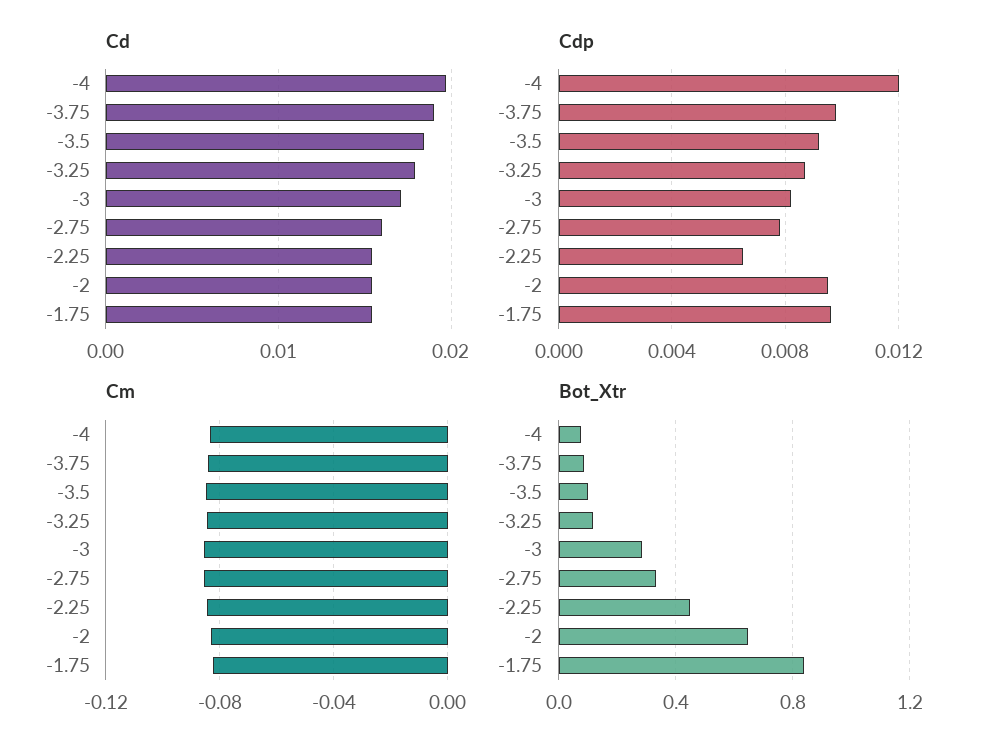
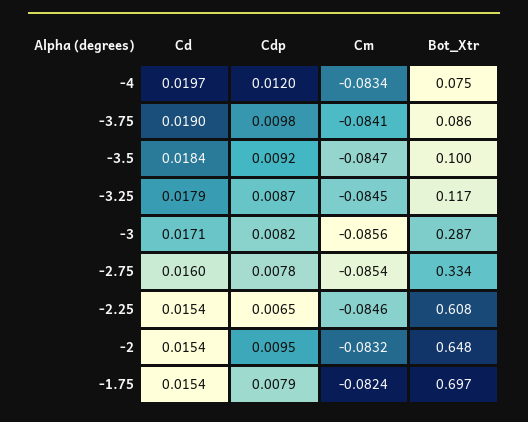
Cdp, -1.75: 0.0095 -> 0.0079
Bot_Xtr, -2.25: 0.45 -> 0.608
Bot_Xtr, -1.75: 0.85 -> 0.697

